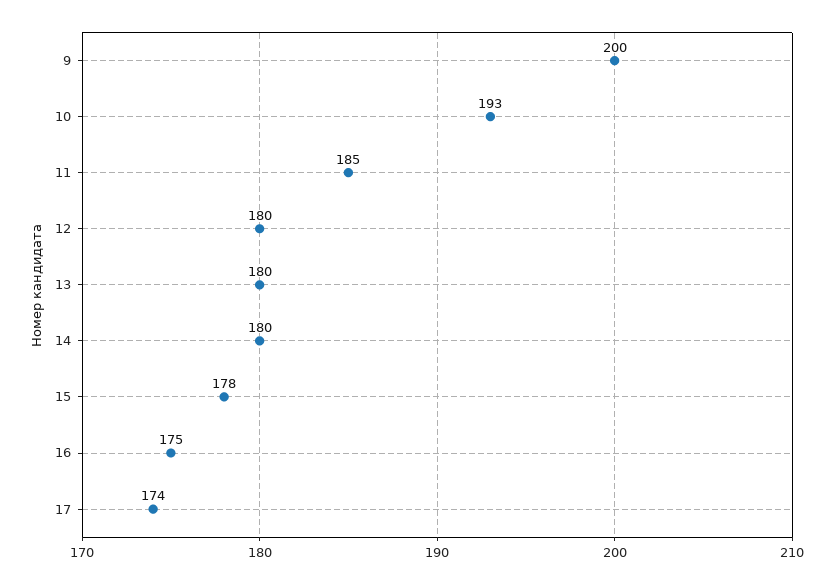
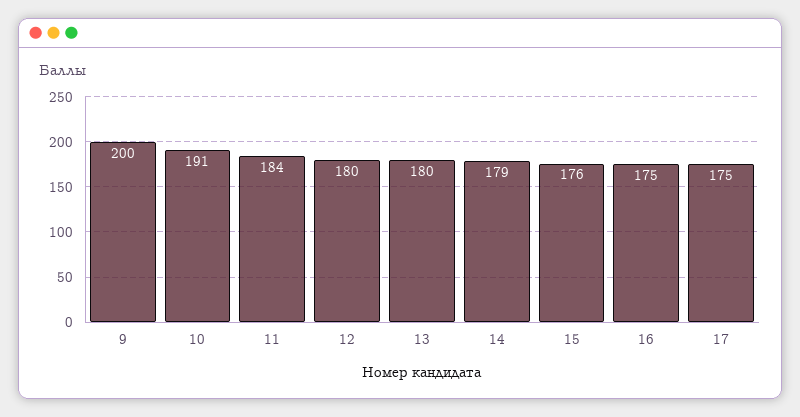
10: 193 -> 191
11: 185 -> 184
14: 180 -> 179
15: 178 -> 176
17: 174 -> 175

